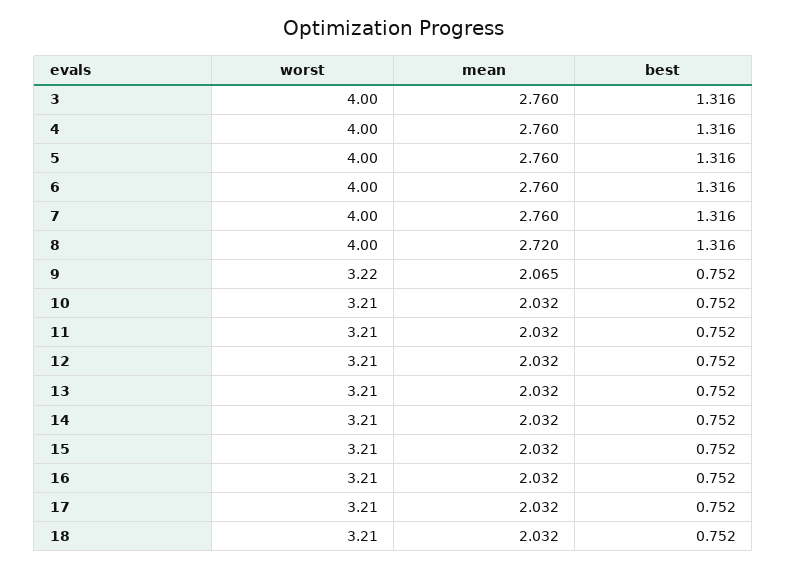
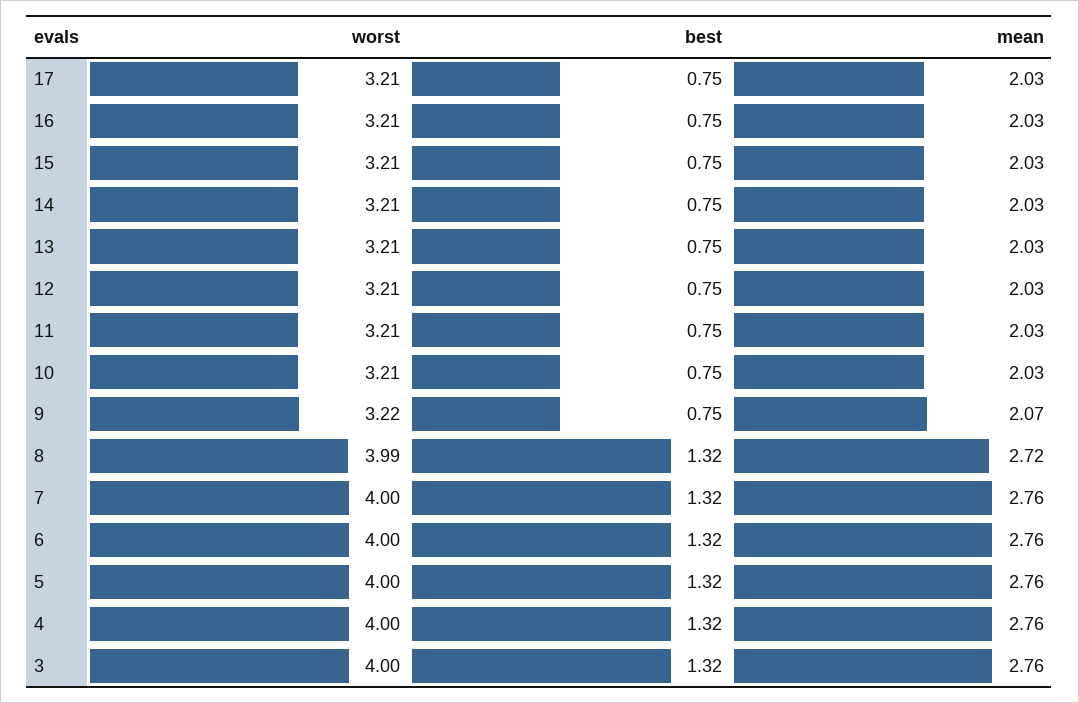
worst, 8: 4 -> 3.99
worst, 18: 3.21 -> none
mean, 18: 2.032 -> none
best, 18: 0.752 -> none

